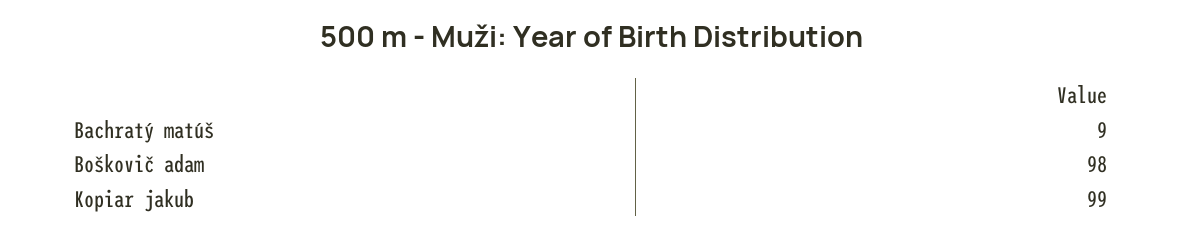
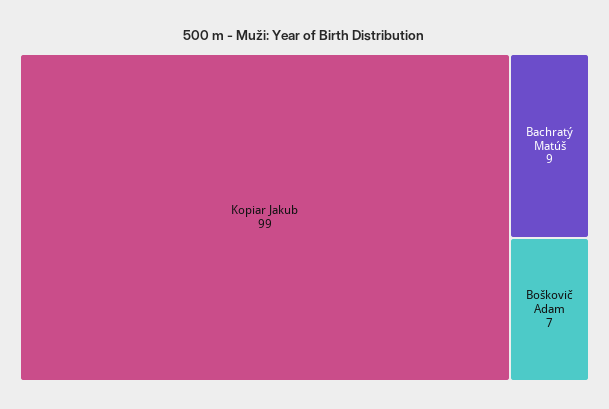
Boškovič adam: 98 -> 7

